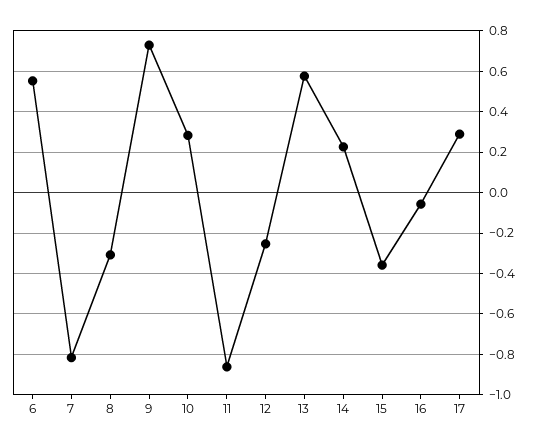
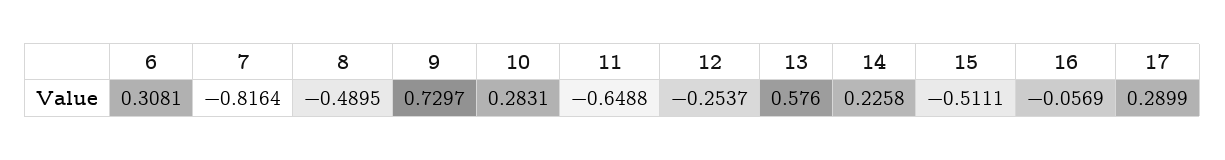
6: 0.55 -> 0.3081
8: -0.3 -> -0.4895
11: -0.85 -> -0.6488
15: -0.35 -> -0.5111

